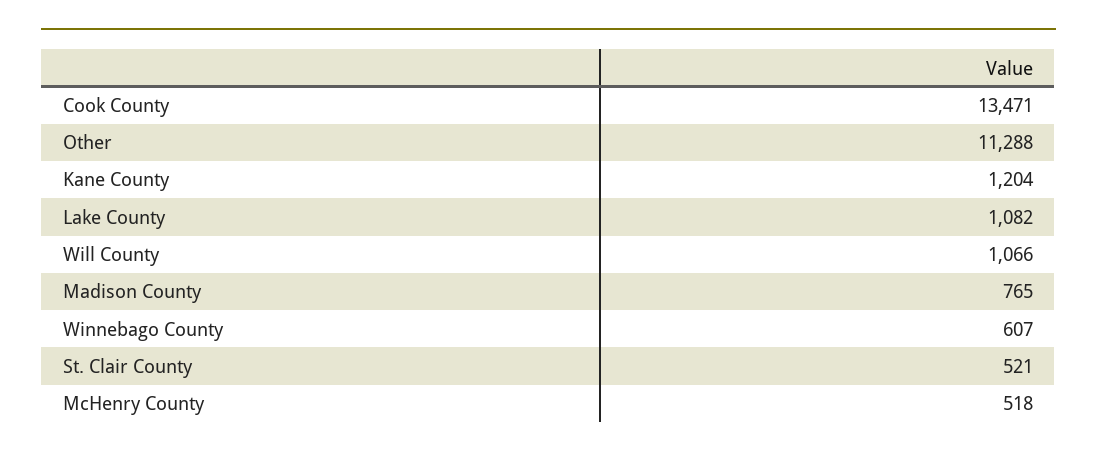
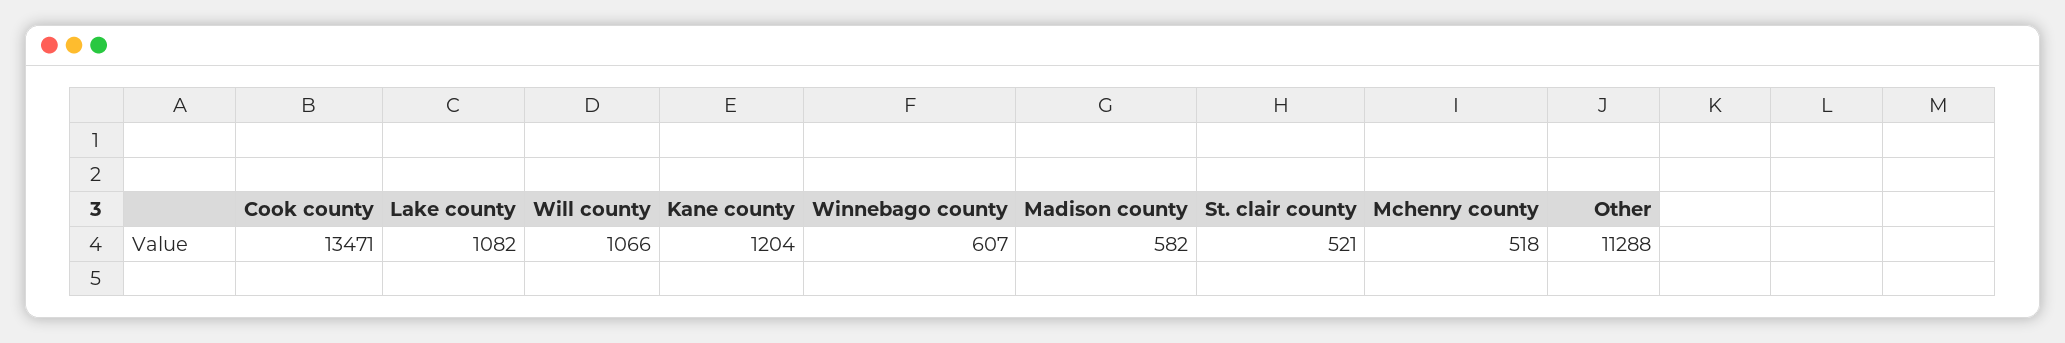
Madison County: 765 -> 582

